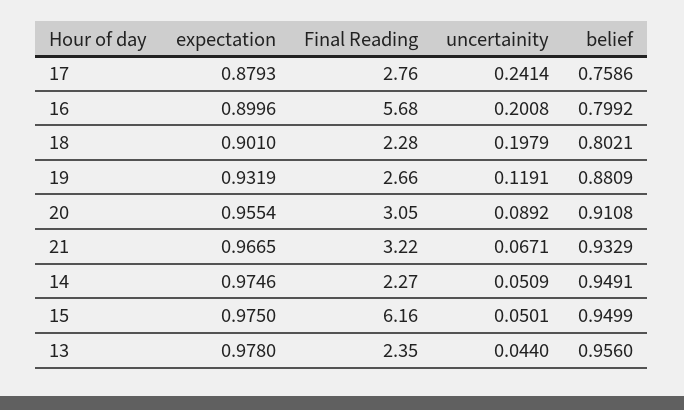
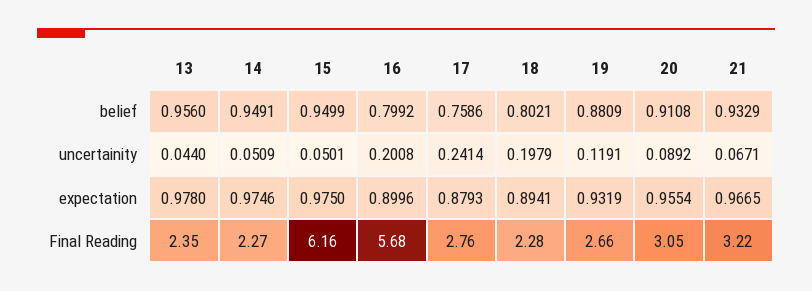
expectation, 18: 0.901 -> 0.8941

